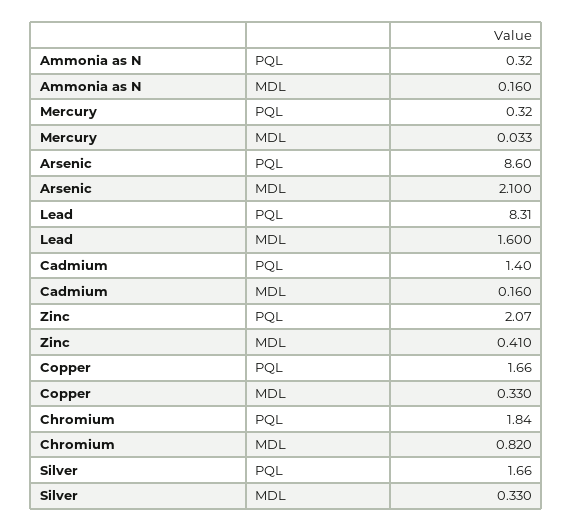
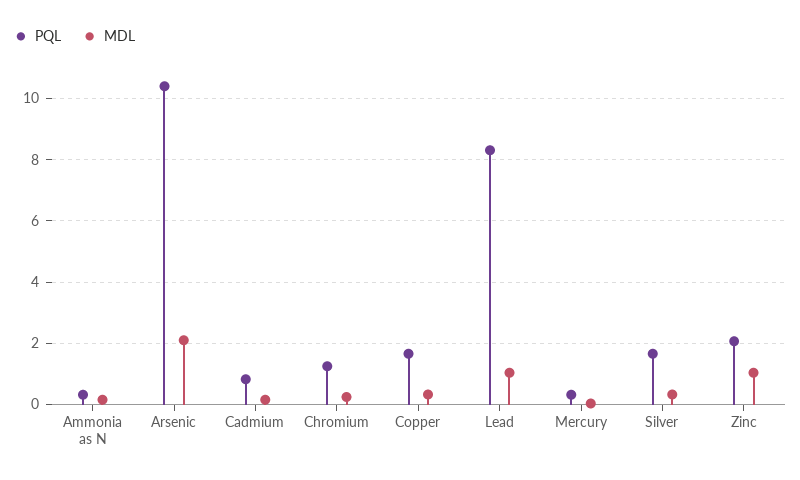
PQL, Arsenic: 8.6 -> 10.4
MDL, Lead: 1.6 -> 1
PQL, Cadmium: 1.4 -> 0.8
MDL, Zinc: 0.41 -> 1
PQL, Chromium: 1.84 -> 1.2
MDL, Chromium: 0.82 -> 0.2

